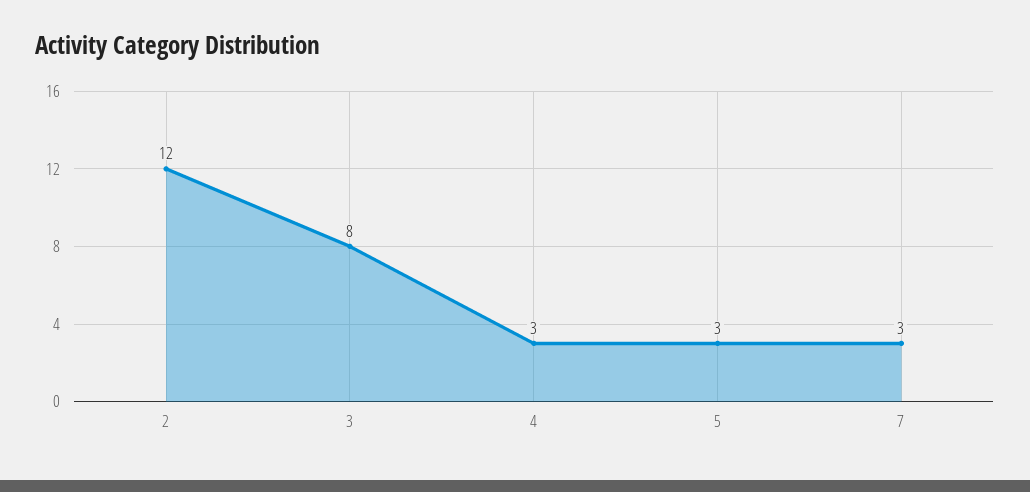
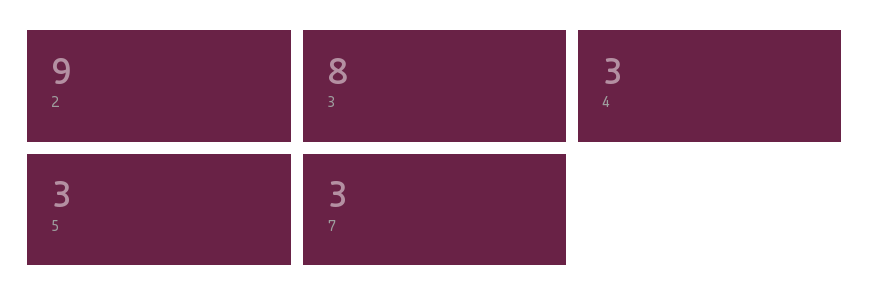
2: 12 -> 9

